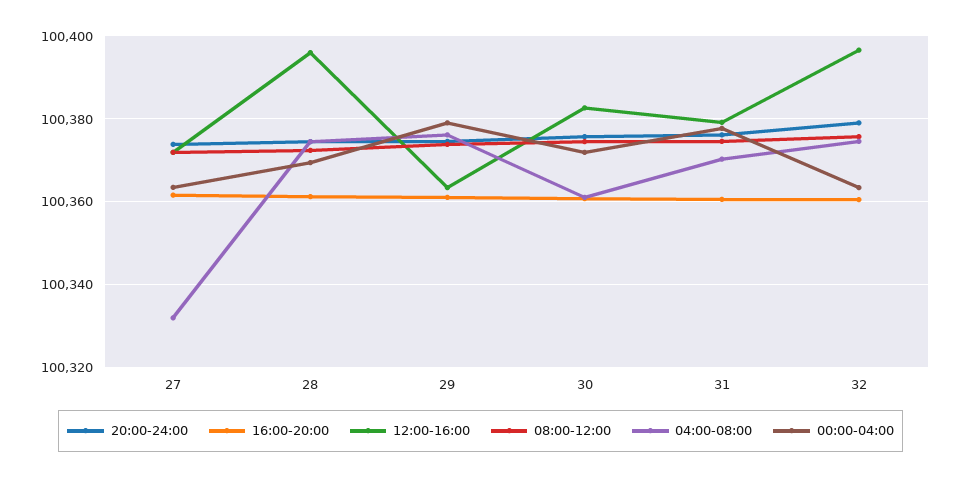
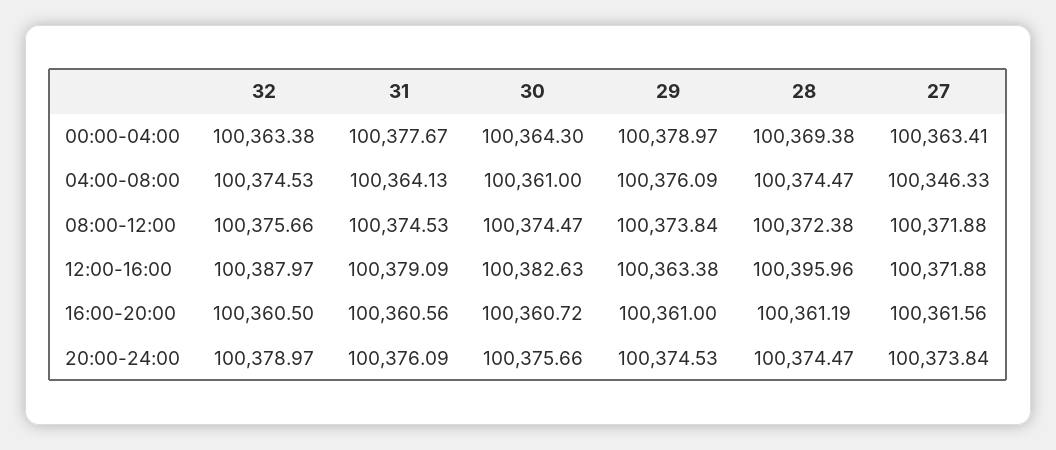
04:00-08:00, 27: 100332 -> 100346.33
00:00-04:00, 30: 100372 -> 100364.3
04:00-08:00, 31: 100370 -> 100364.13
12:00-16:00, 32: 100396 -> 100387.97

